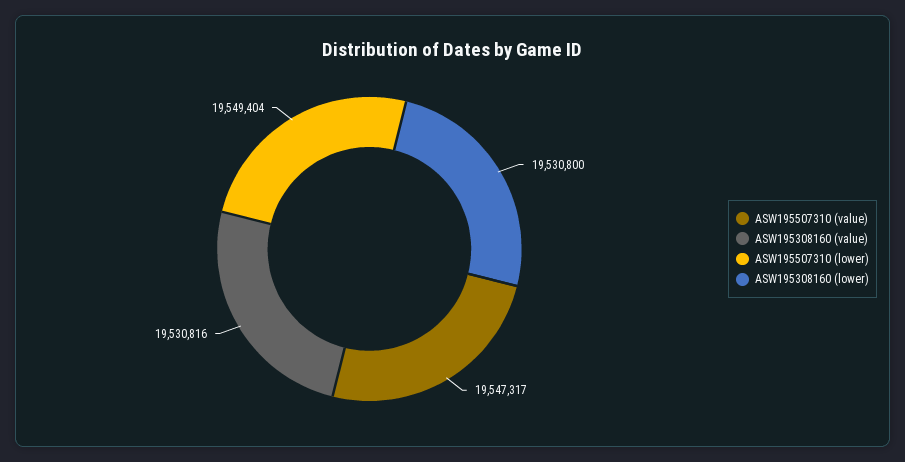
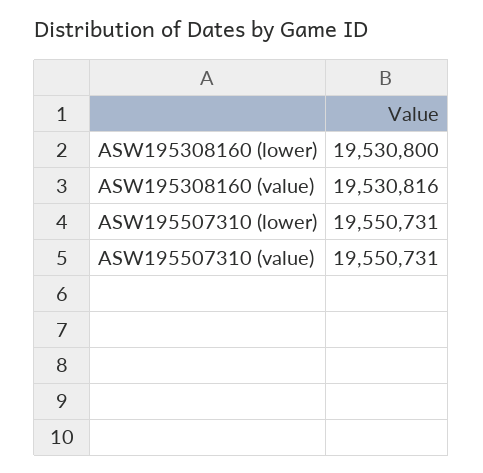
ASW195507310 (value): 19547317 -> 19550731
ASW195507310 (lower): 19549404 -> 19550731

